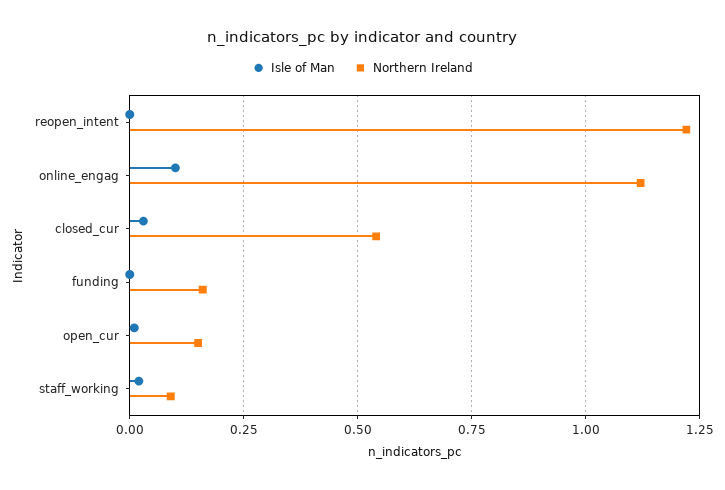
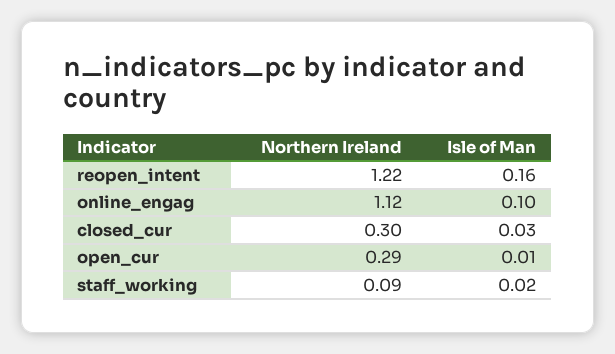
Isle of Man, reopen_intent: 0 -> 0.16
Northern Ireland, closed_cur: 0.55 -> 0.3
Isle of Man, funding: 0 -> none
Northern Ireland, funding: 0.15 -> none
Northern Ireland, open_cur: 0.15 -> 0.29

